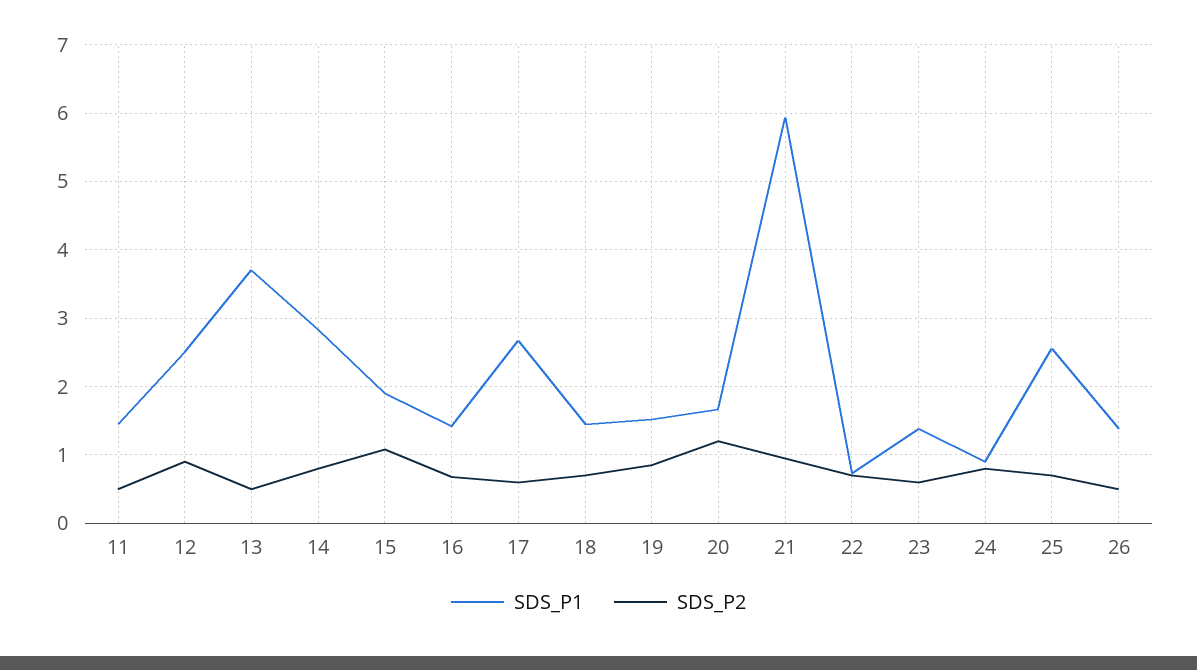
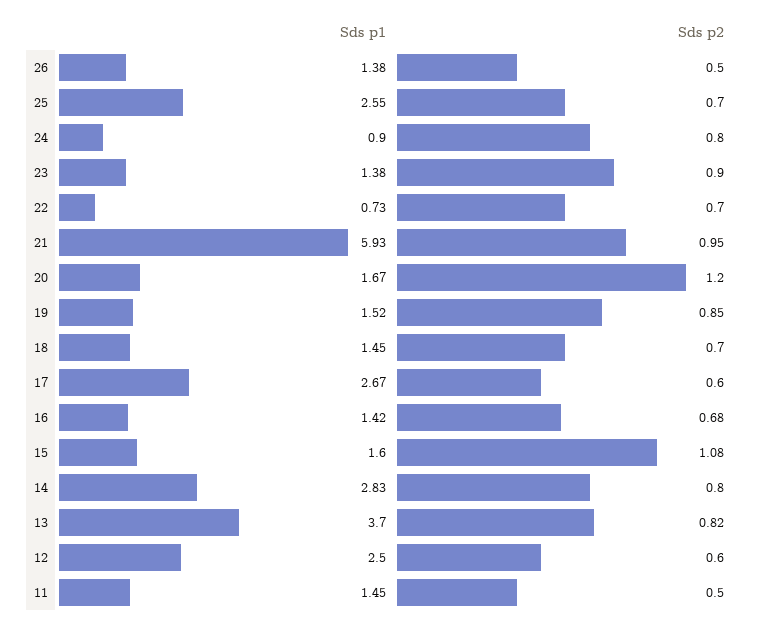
SDS_P2, 12: 0.9 -> 0.6
SDS_P2, 13: 0.5 -> 0.82
SDS_P1, 15: 1.9 -> 1.6
SDS_P2, 23: 0.6 -> 0.9

